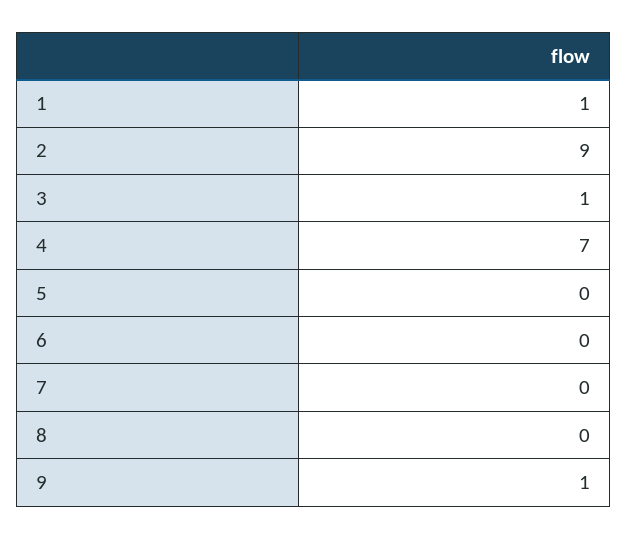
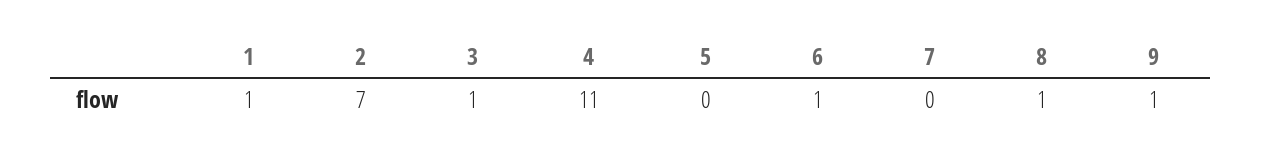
2: 9 -> 7
4: 7 -> 11
6: 0 -> 1
8: 0 -> 1

